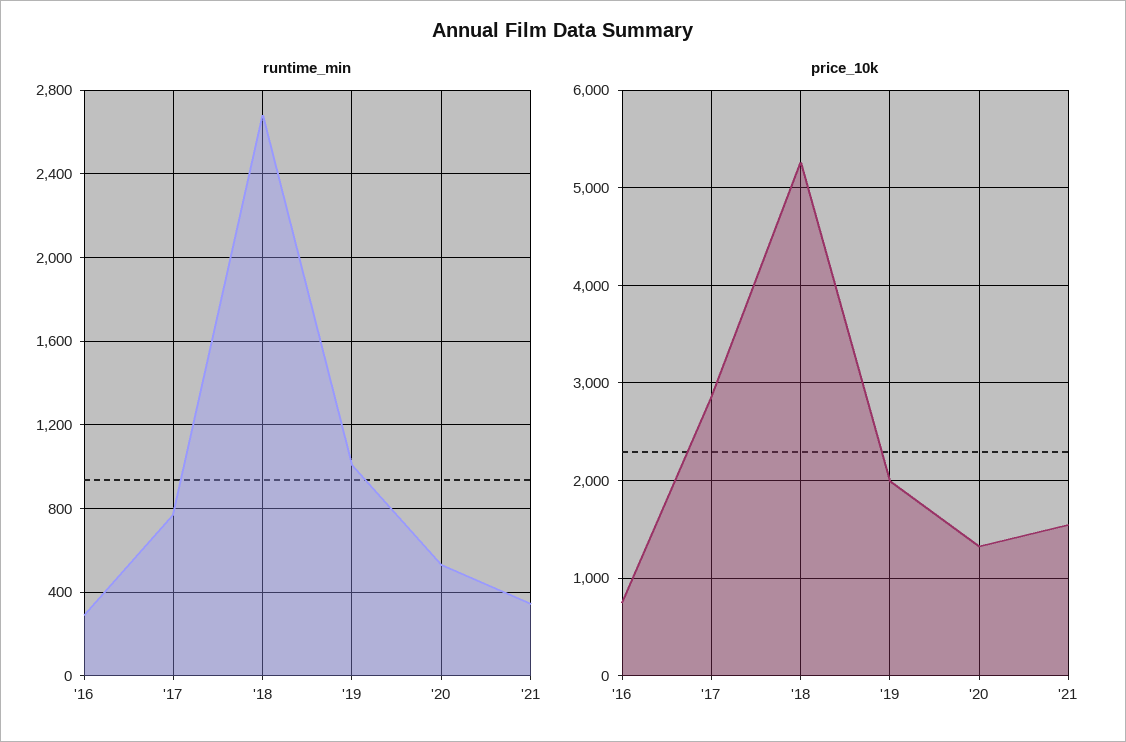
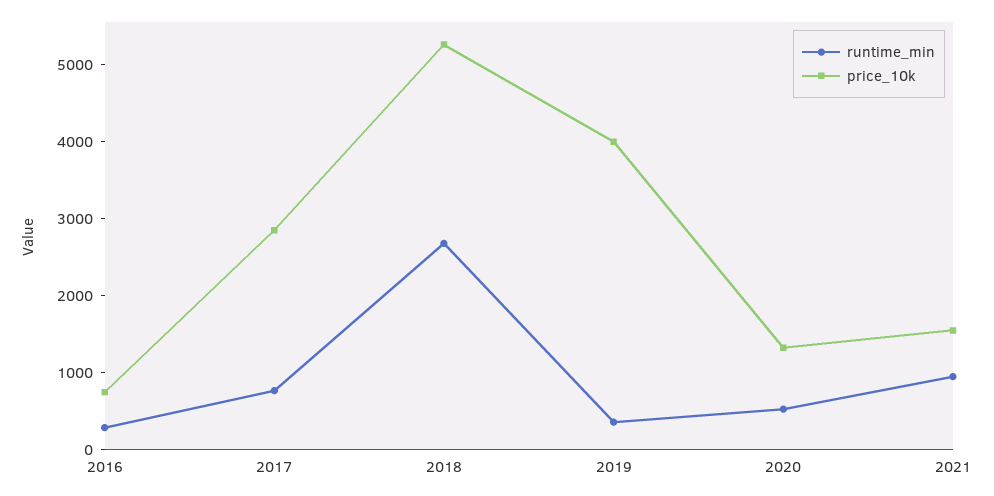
runtime_min, '19: 1000 -> 400
runtime_min, '21: 350 -> 1000
price_10k, '19: 2000 -> 4000

